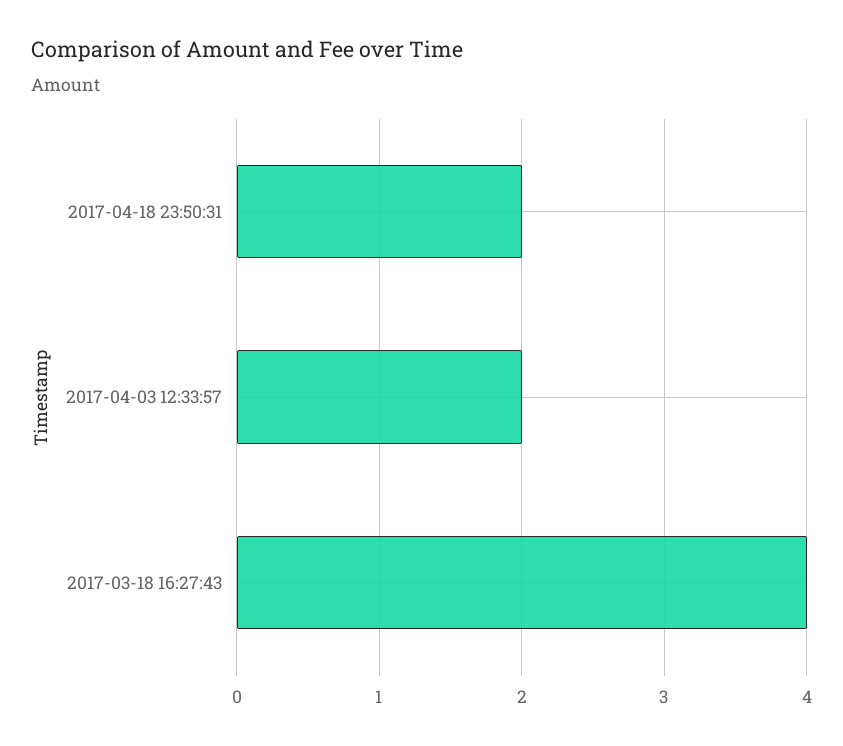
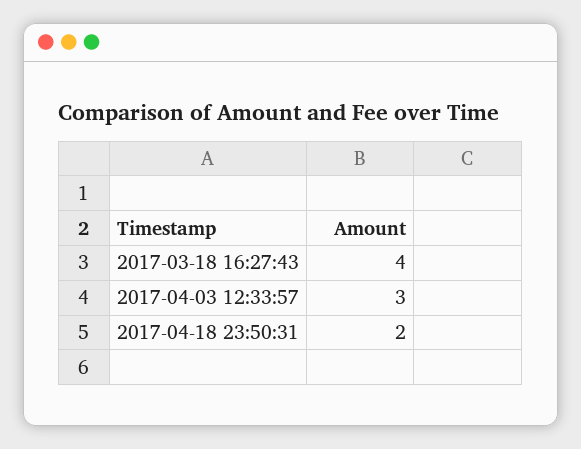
2017-04-03 12:33:57: 2 -> 3

